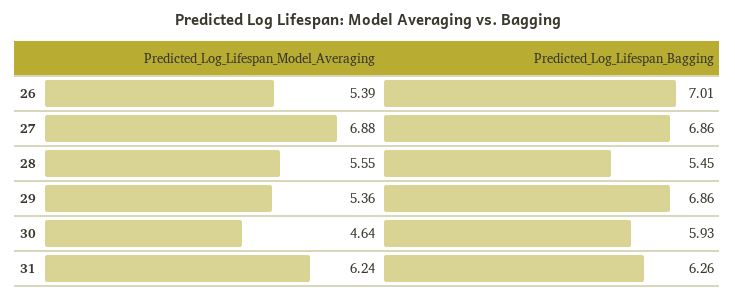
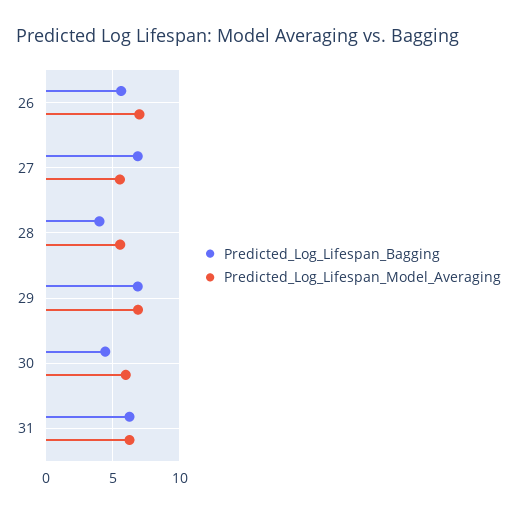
Predicted_Log_Lifespan_Model_Averaging, 26: 5.39 -> 7
Predicted_Log_Lifespan_Bagging, 26: 7.01 -> 5.5
Predicted_Log_Lifespan_Model_Averaging, 27: 6.88 -> 5.5
Predicted_Log_Lifespan_Bagging, 28: 5.45 -> 4
Predicted_Log_Lifespan_Model_Averaging, 29: 5.36 -> 7
Predicted_Log_Lifespan_Model_Averaging, 30: 4.64 -> 6
Predicted_Log_Lifespan_Bagging, 30: 5.93 -> 4.5

